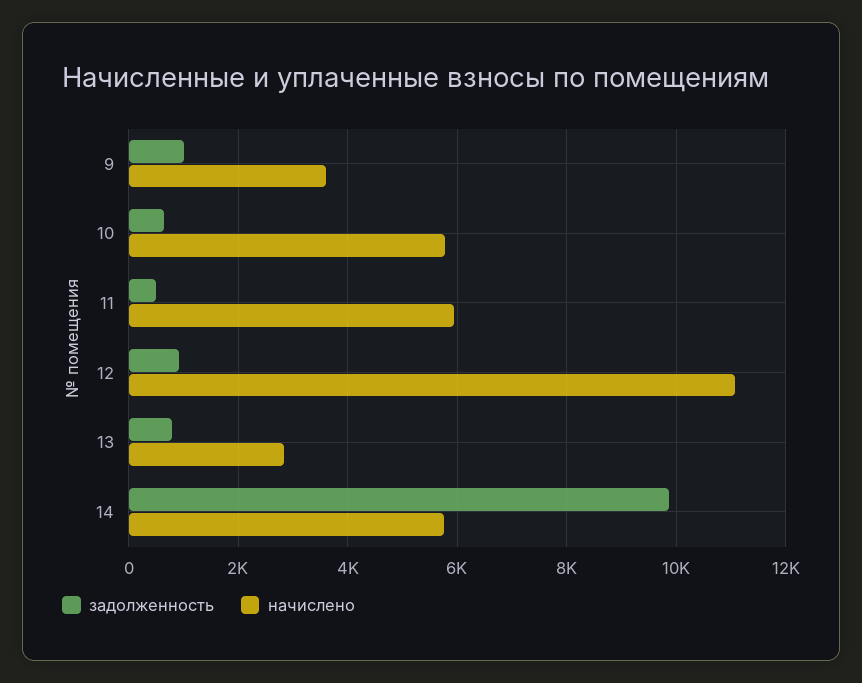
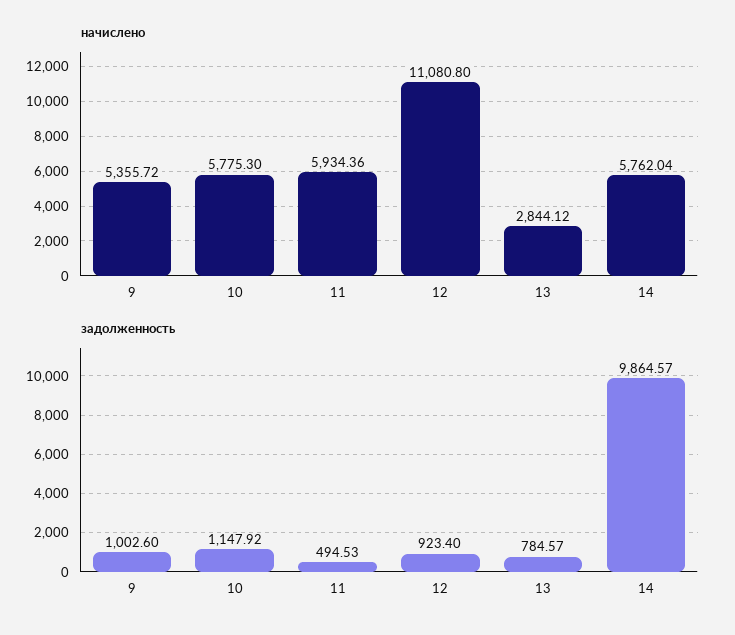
начислено, 9: 3600 -> 5355.72
задолженность, 10: 600 -> 1147.92

